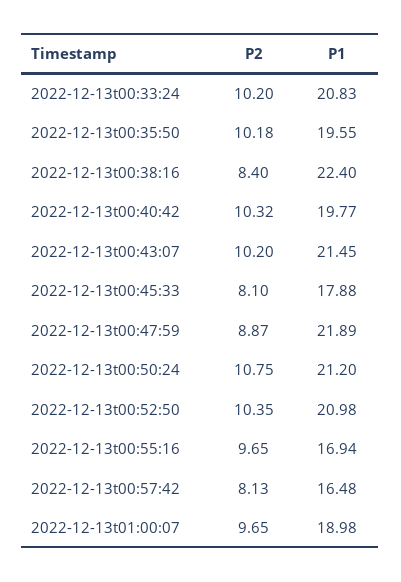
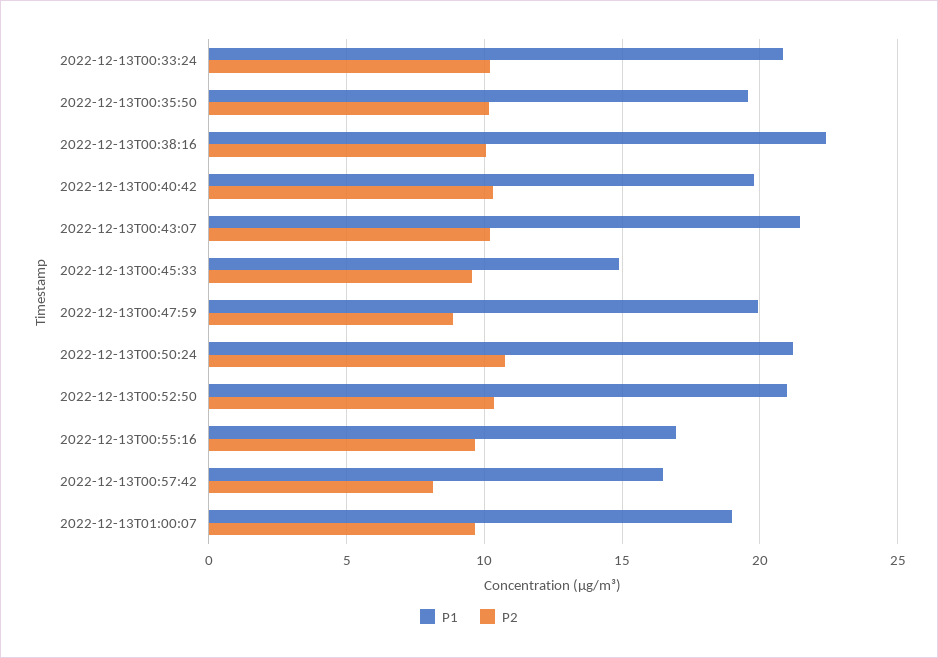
P2, 2022-12-13t00:38:16: 8.4 -> 10
P2, 2022-12-13t00:45:33: 8.1 -> 9.5
P1, 2022-12-13t00:45:33: 17.88 -> 15
P1, 2022-12-13t00:47:59: 21.89 -> 20

